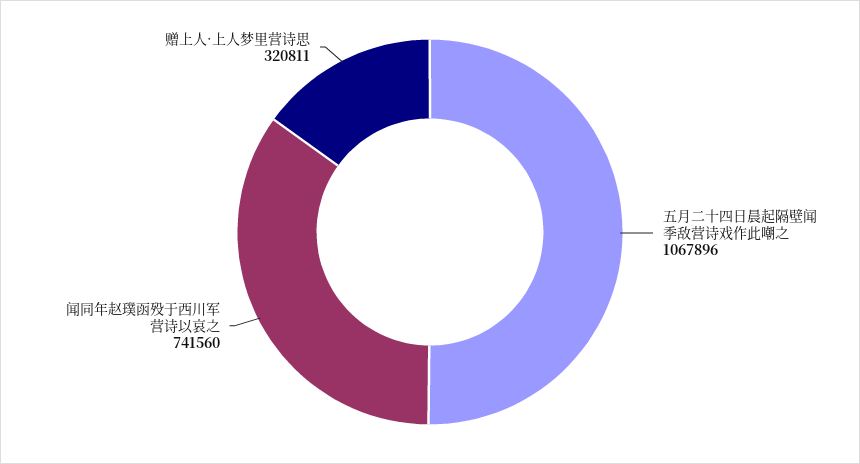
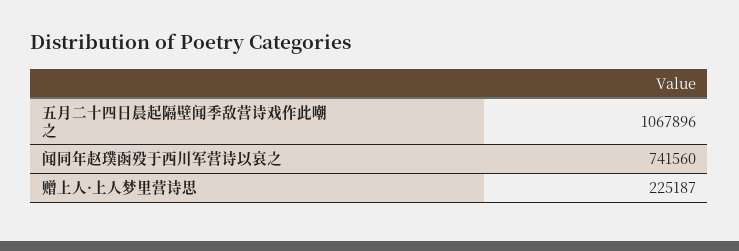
赠上人·上人梦里营诗思: 320811 -> 225187

